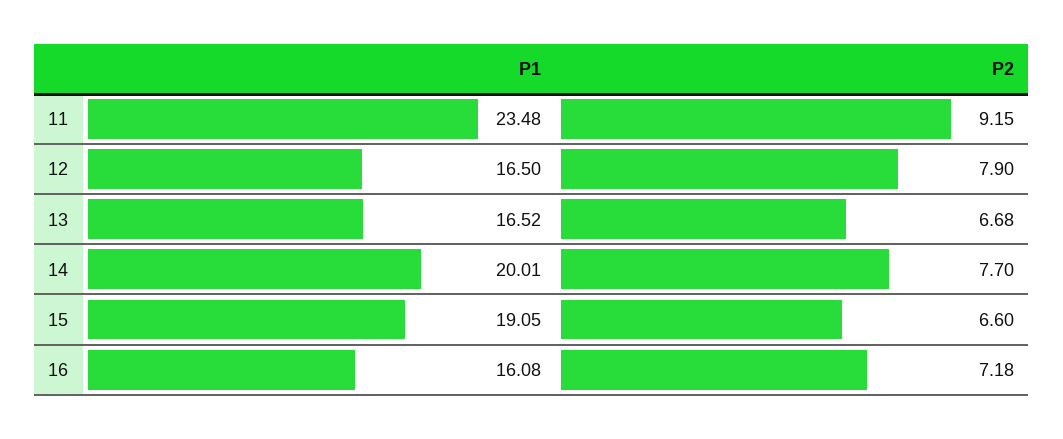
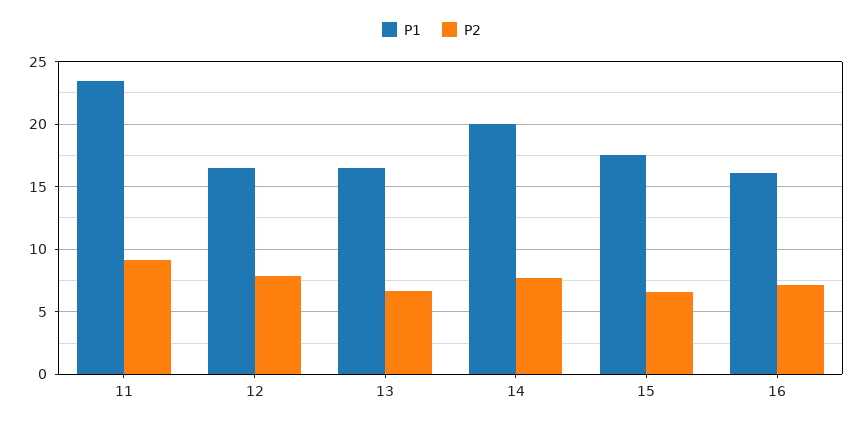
P1, 15: 19.05 -> 17.5

